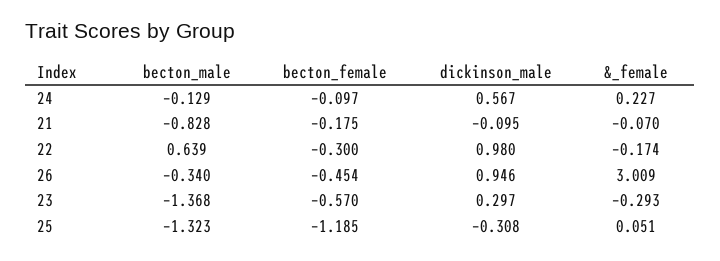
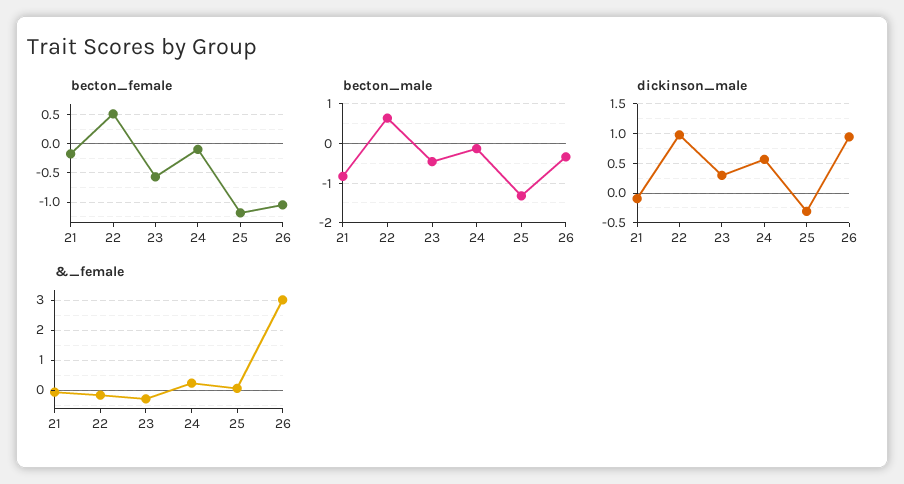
becton_female, 22: -0.3 -> 0.5
becton_female, 26: -0.454 -> -1
becton_male, 23: -1.368 -> -0.4

